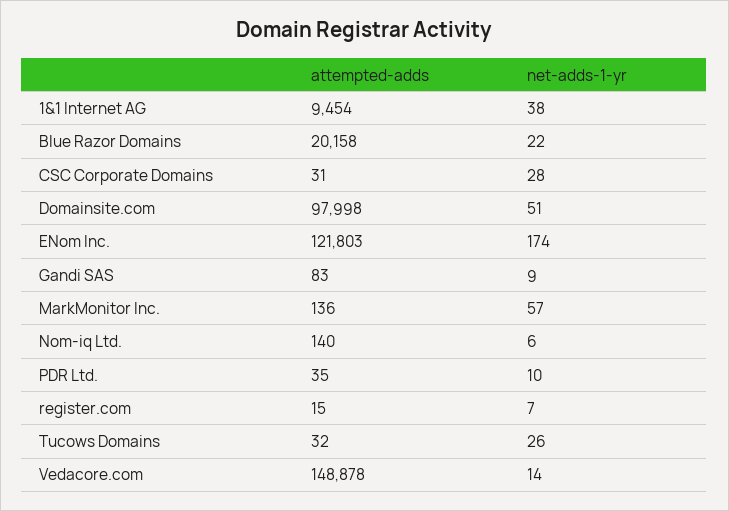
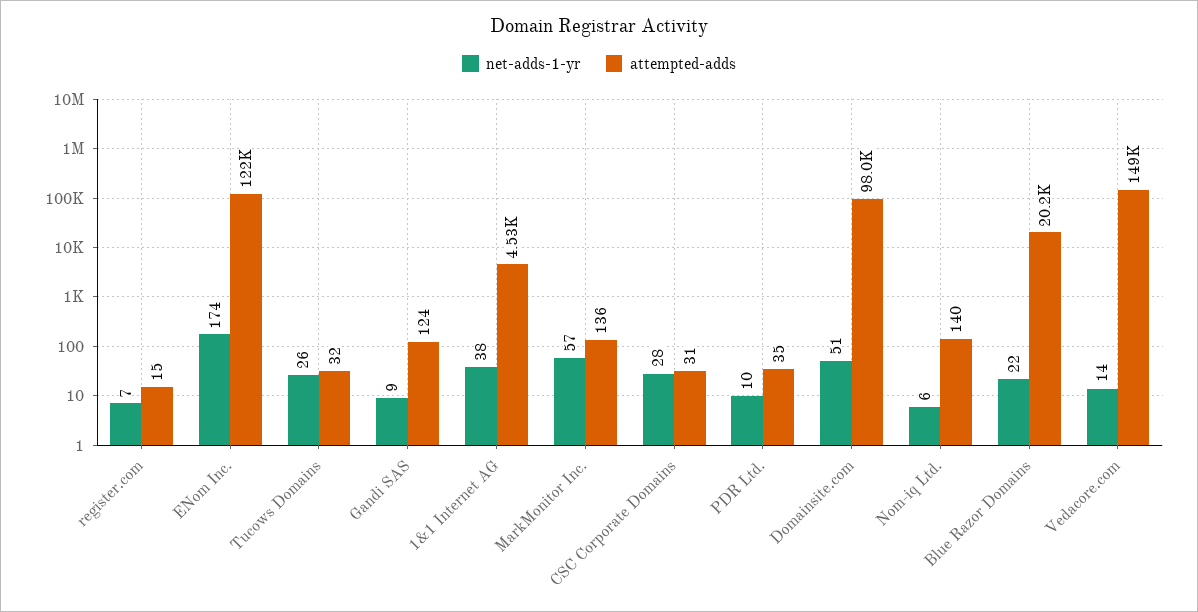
attempted-adds, 1&1 Internet AG: 9454 -> 4530
attempted-adds, Gandi SAS: 83 -> 124

